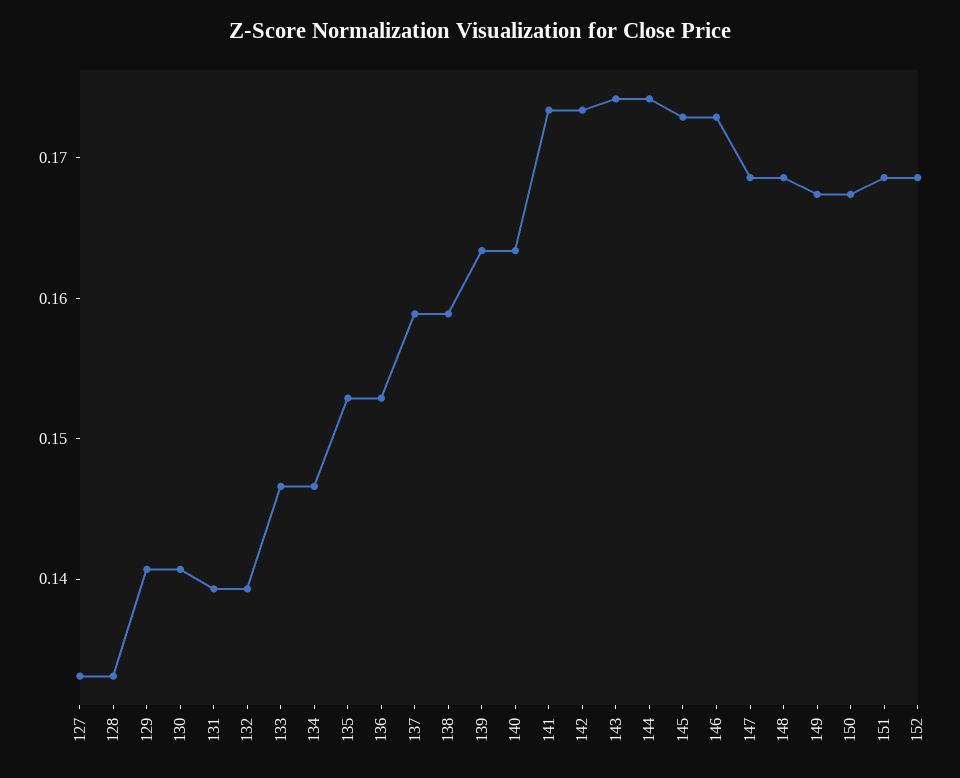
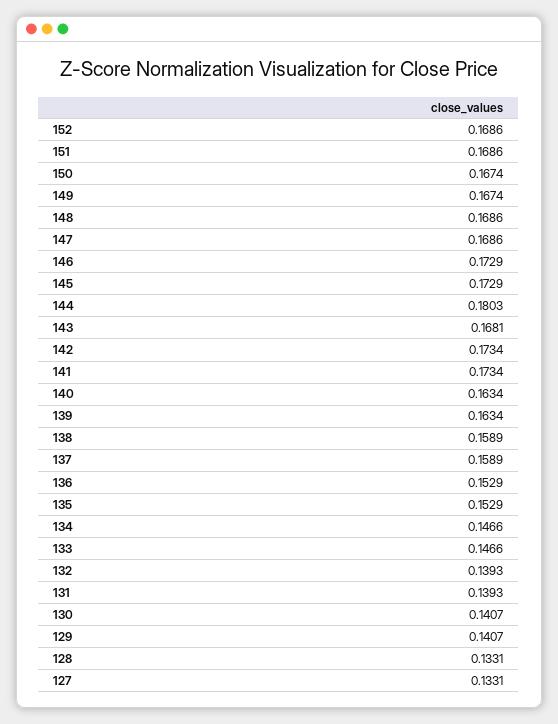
143: 0.174 -> 0.1681
144: 0.174 -> 0.1803

